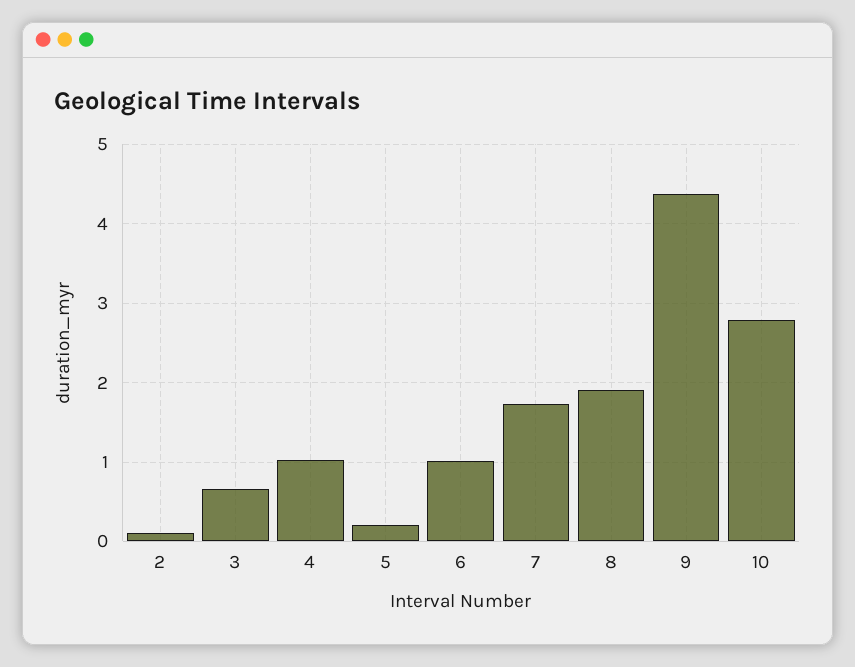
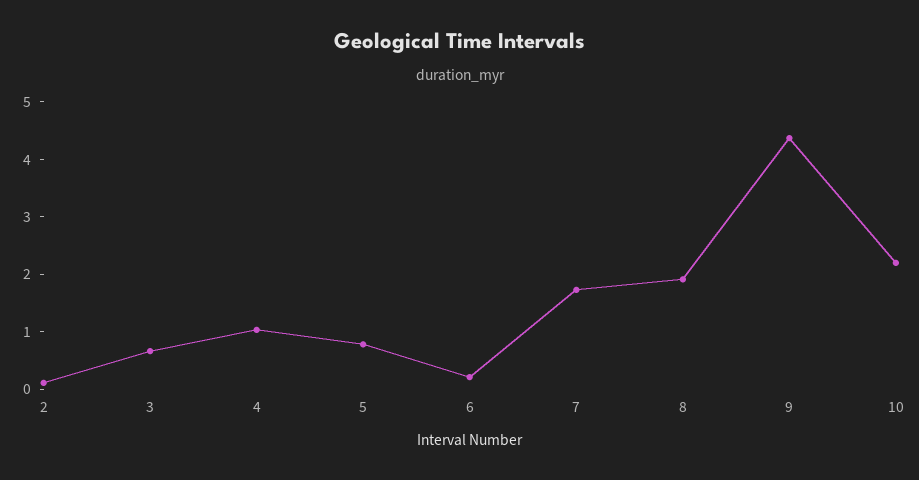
5: 0.2 -> 0.8
6: 1 -> 0.2
10: 2.8 -> 2.2

